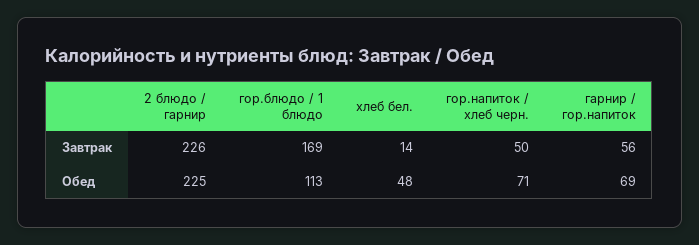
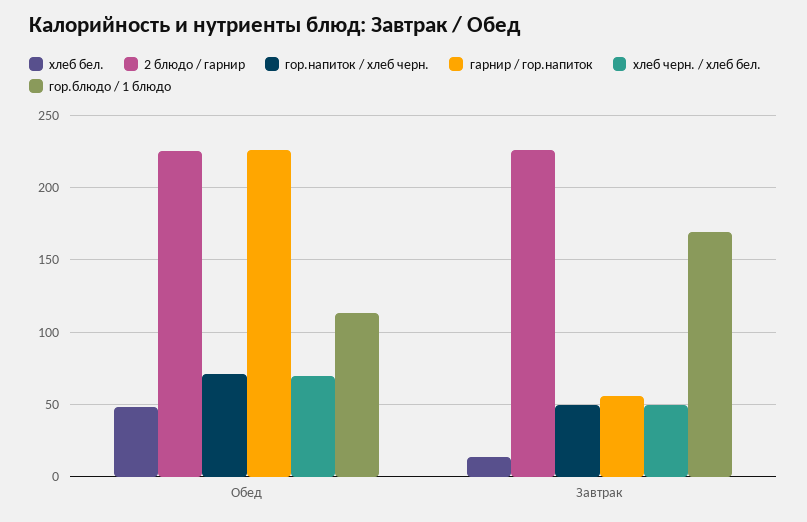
гарнир / гор.напиток, Обед: 69 -> 225
хлеб черн. / хлеб бел., Обед: none -> 70
хлеб черн. / хлеб бел., Завтрак: none -> 50

